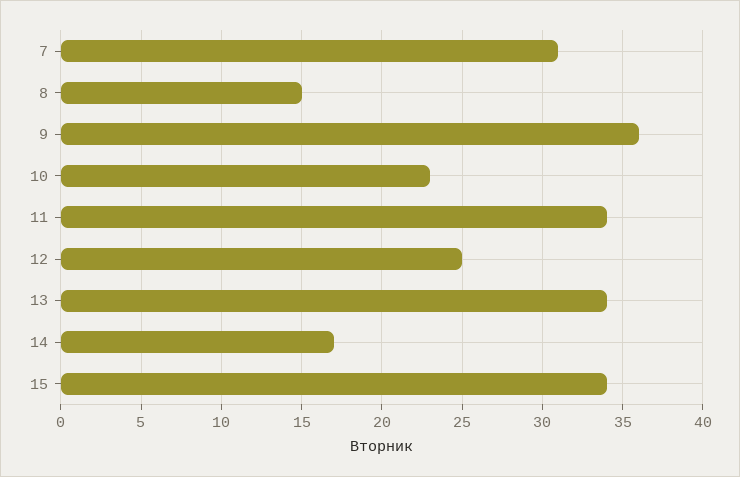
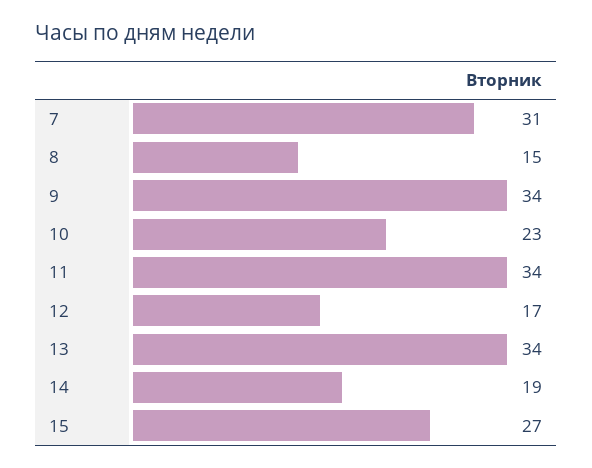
9: 36 -> 34
12: 25 -> 17
14: 17 -> 19
15: 34 -> 27

